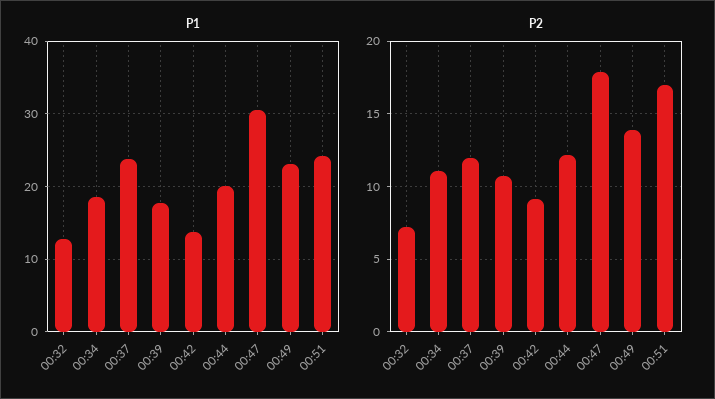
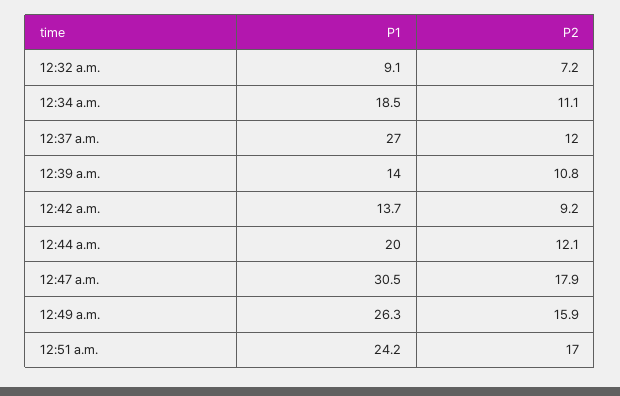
P1, 00:32: 13 -> 9.1
P1, 00:37: 24 -> 27
P1, 00:39: 18 -> 14
P1, 00:49: 23 -> 26.3
P2, 00:49: 14 -> 15.9

